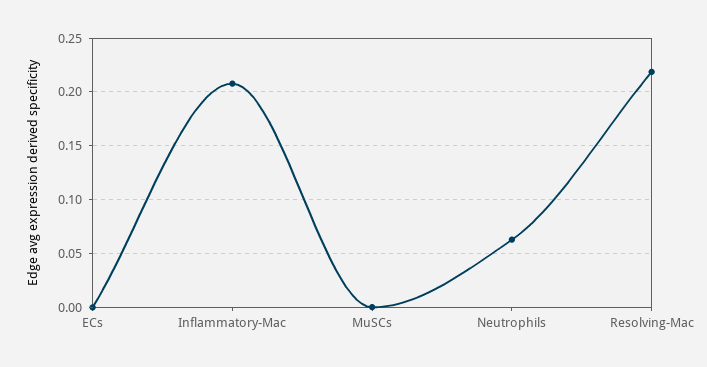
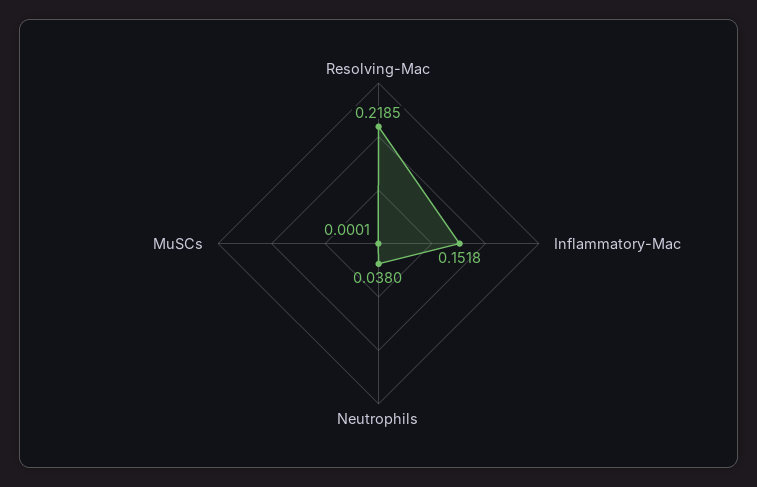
ECs: 0 -> none
Inflammatory-Mac: 0.21 -> 0.1518
Neutrophils: 0.06 -> 0.038

